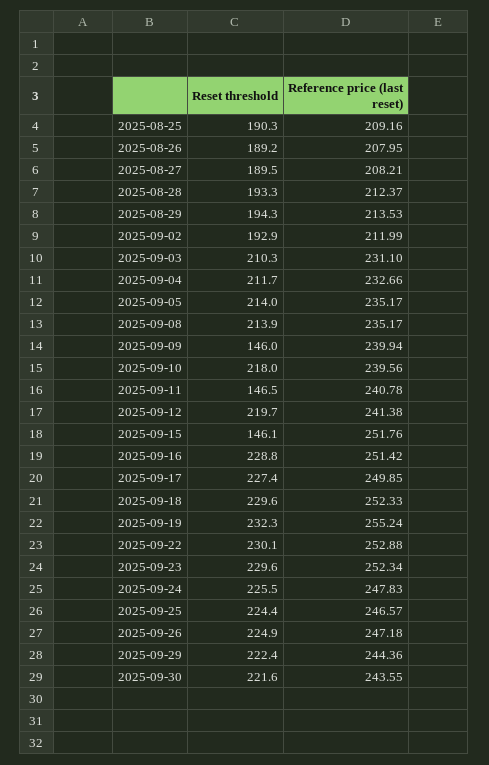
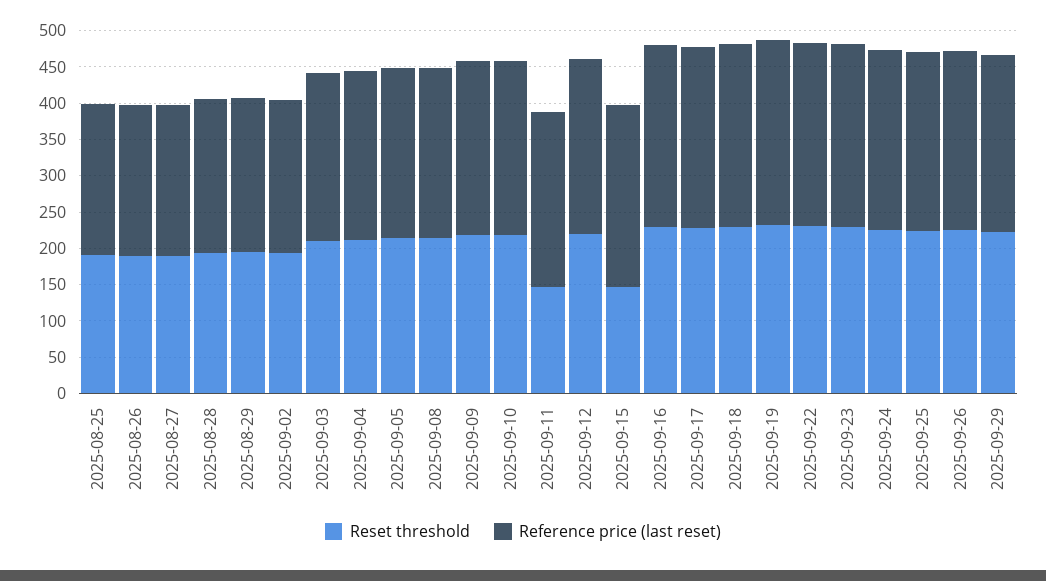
Reset threshold, 2025-09-09: 146 -> 225
Reset threshold, 2025-09-30: 221.6 -> none
Reference price (last reset), 2025-09-30: 243.55 -> none

